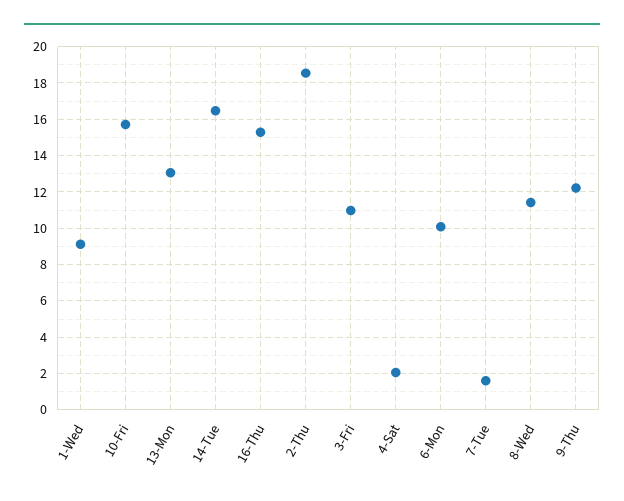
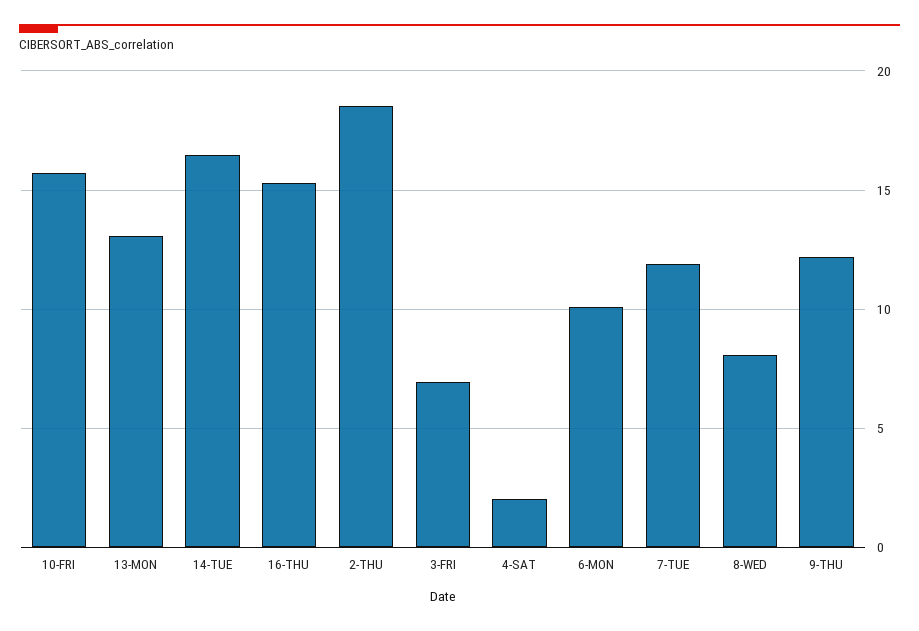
1-Wed: 9 -> none
3-Fri: 11 -> 7
7-Tue: 1.5 -> 12
8-Wed: 11.5 -> 8

